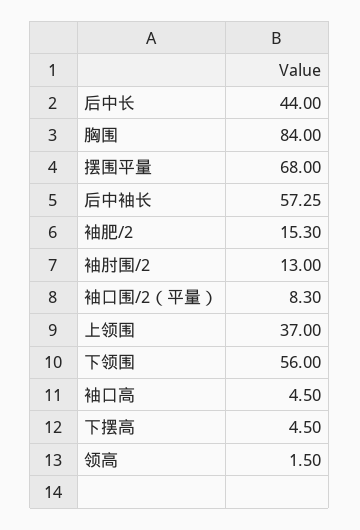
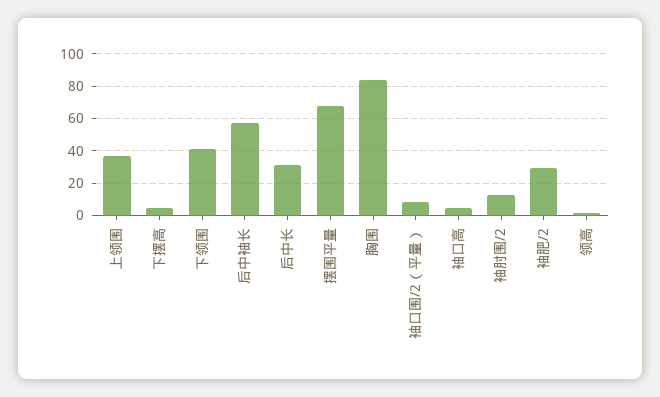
后中长: 44 -> 30
袖肥/2: 15.3 -> 30
下领围: 56 -> 40

